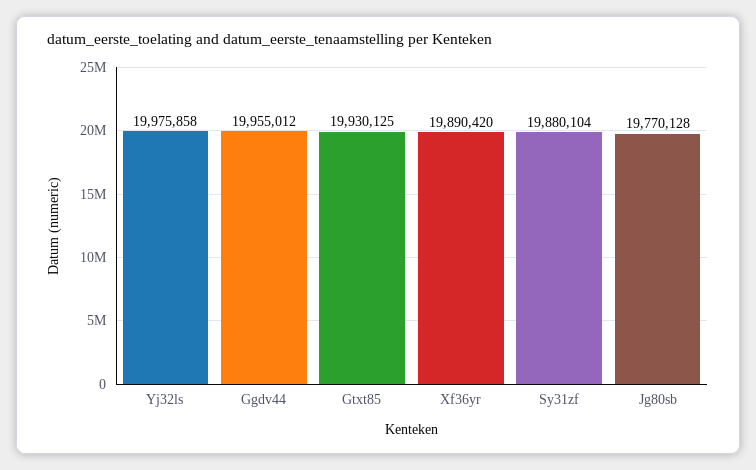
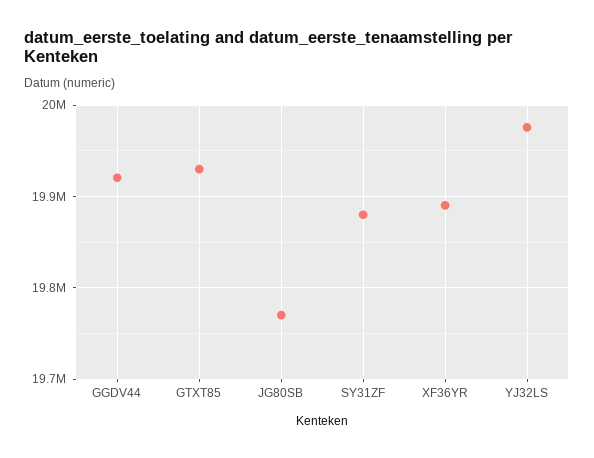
Ggdv44: 19955012 -> 19920000

